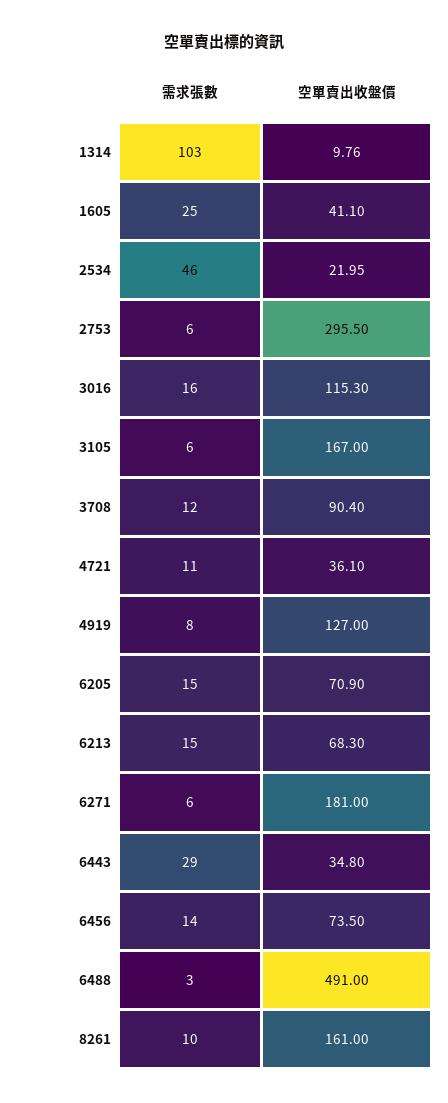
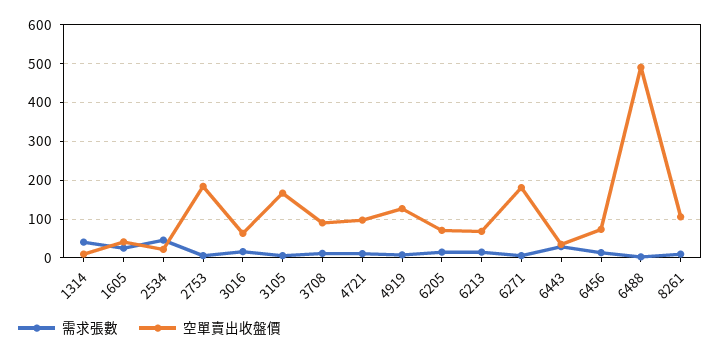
需求張數, 1314: 103 -> 40
空單賣出收盤價, 2753: 295.5 -> 180
空單賣出收盤價, 3016: 115.3 -> 60
空單賣出收盤價, 4721: 36.1 -> 100
空單賣出收盤價, 8261: 161 -> 100

